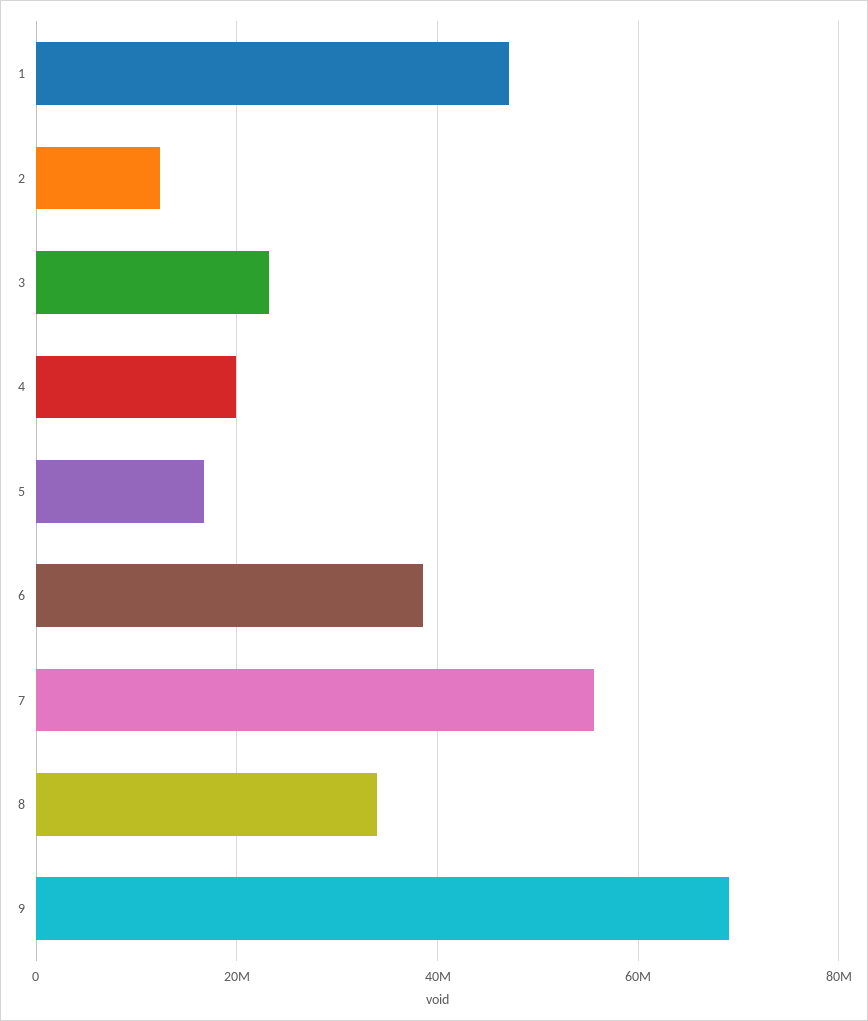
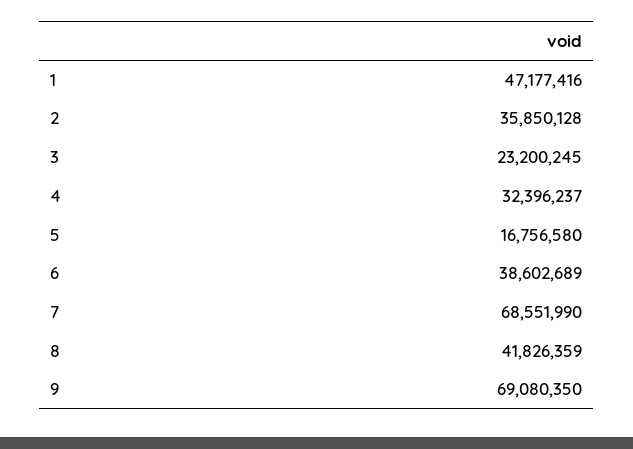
2: 12000000 -> 35850128
4: 20000000 -> 32396237
7: 56000000 -> 68551990
8: 34000000 -> 41826359

